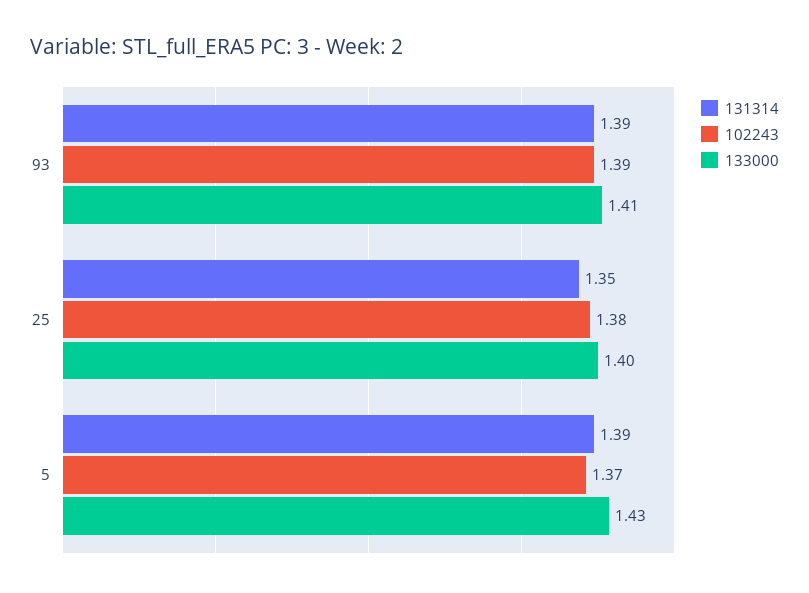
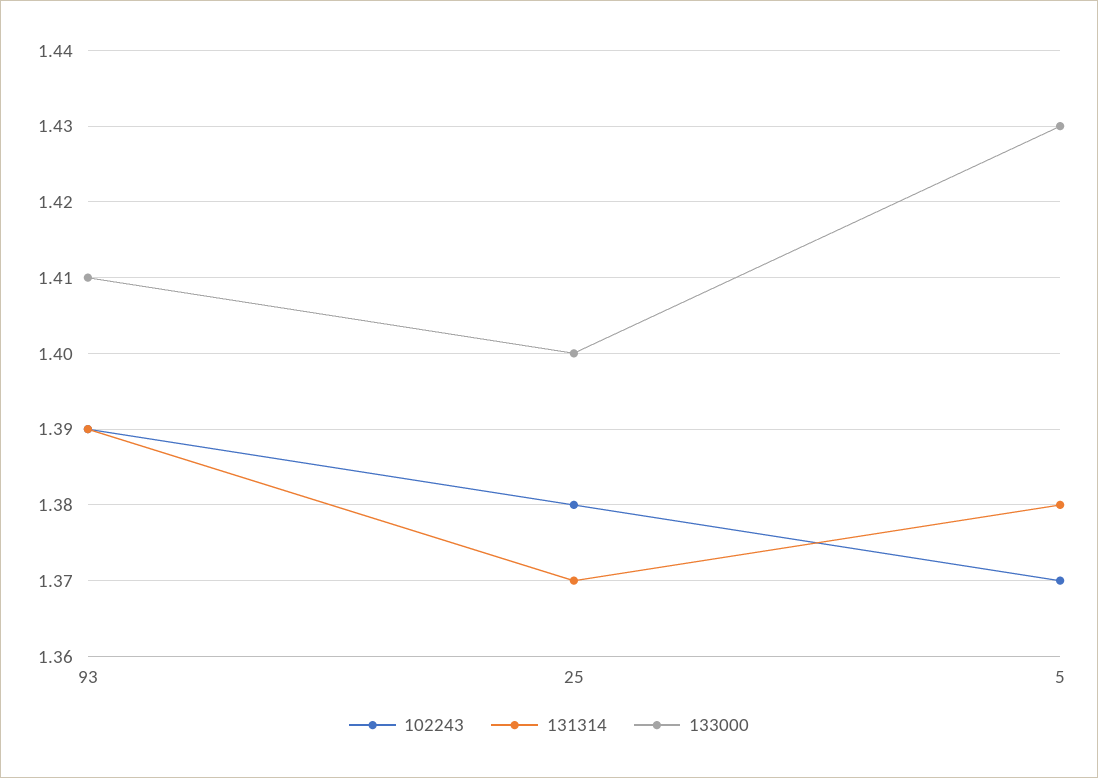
131314, 25: 1.35 -> 1.37
131314, 5: 1.39 -> 1.38

